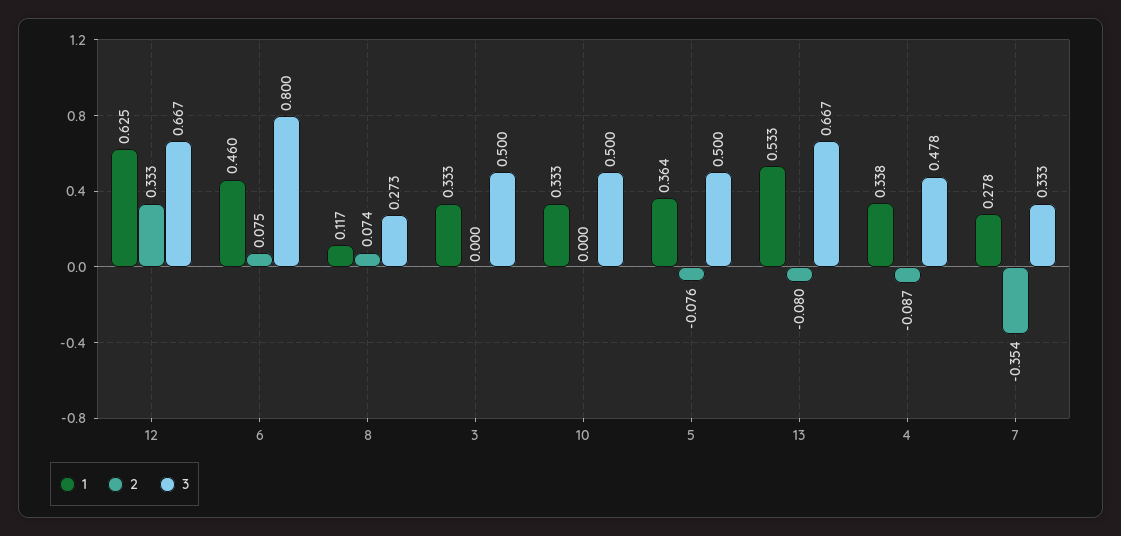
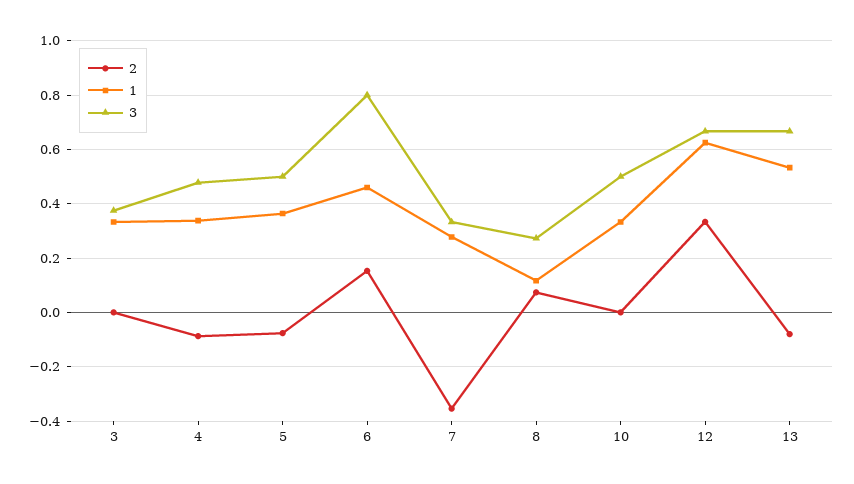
2, 6: 0.075 -> 0.15
3, 3: 0.5 -> 0.375

